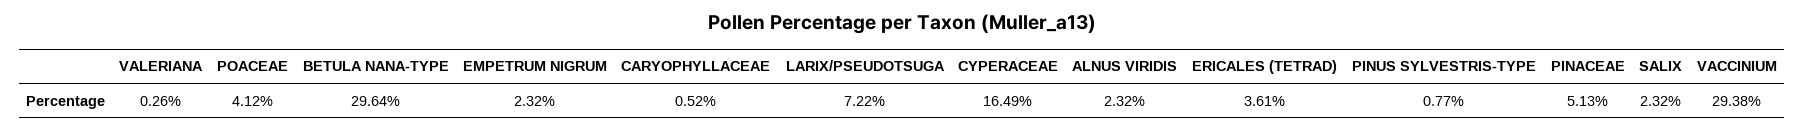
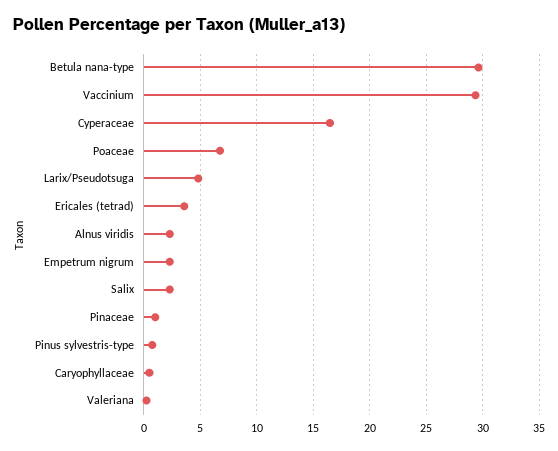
POACEAE: 4.12 -> 7
LARIX/PSEUDOTSUGA: 7.22 -> 5
PINACEAE: 5.13 -> 1

